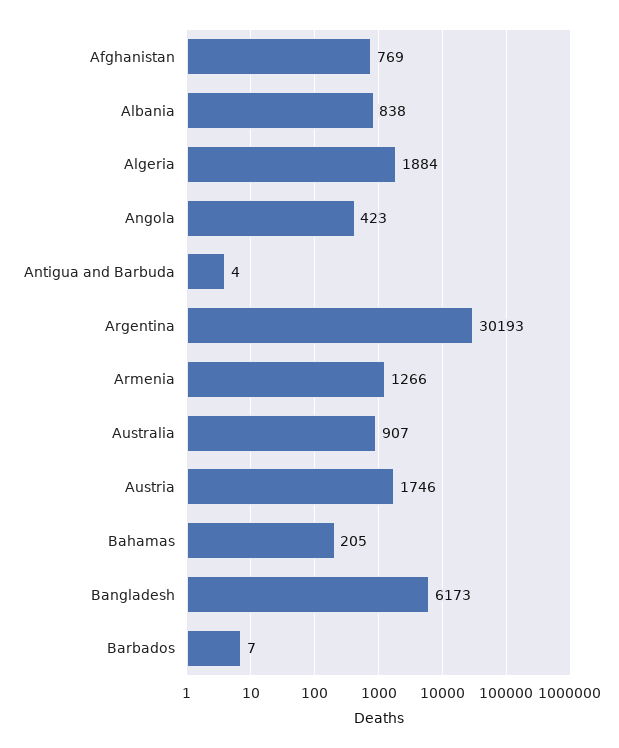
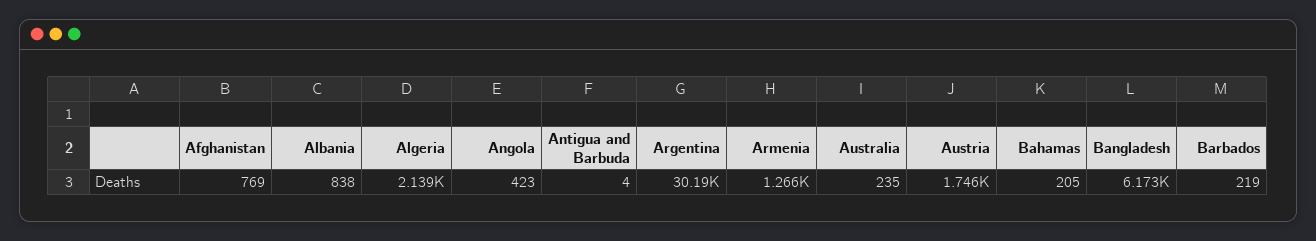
Algeria: 1884 -> 2139
Australia: 907 -> 235
Barbados: 7 -> 219

